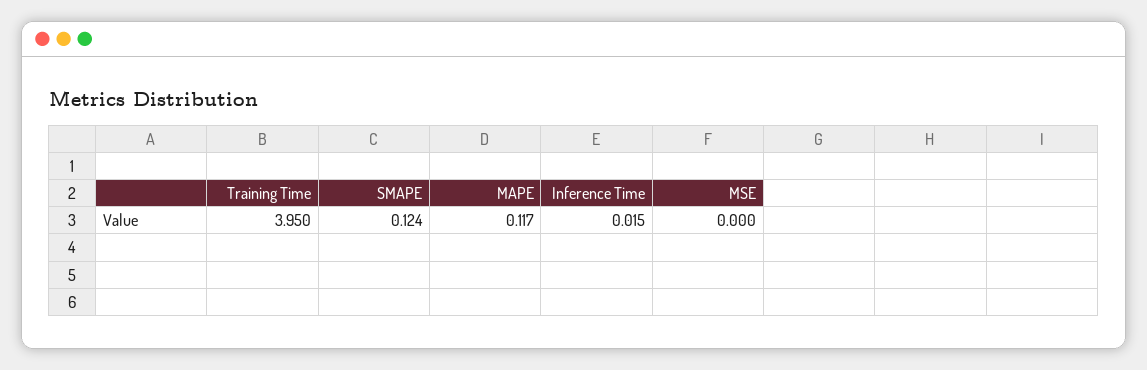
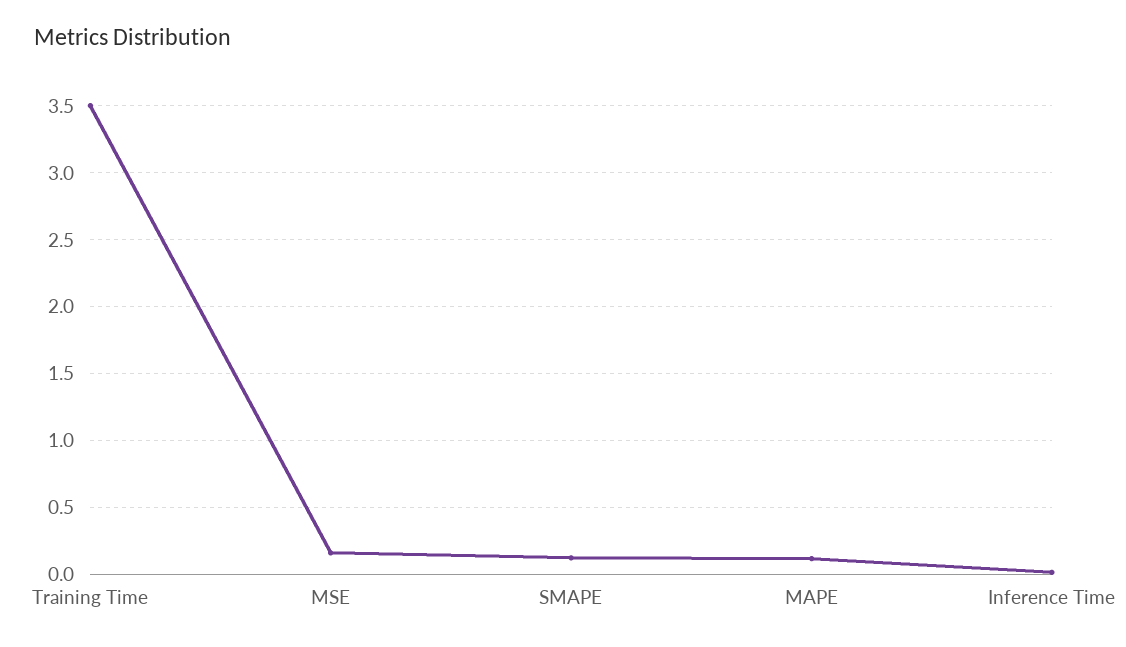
Training Time: 3.95 -> 3.5
MSE: 0 -> 0.15

